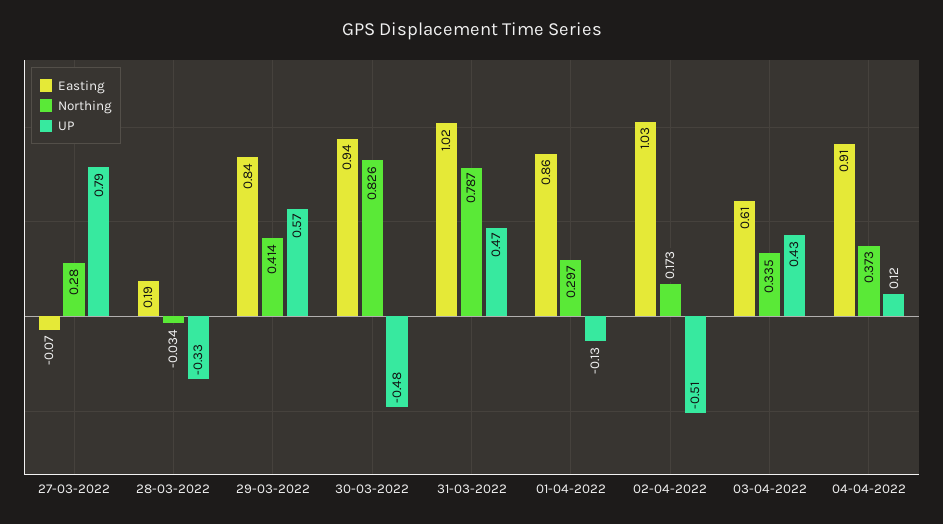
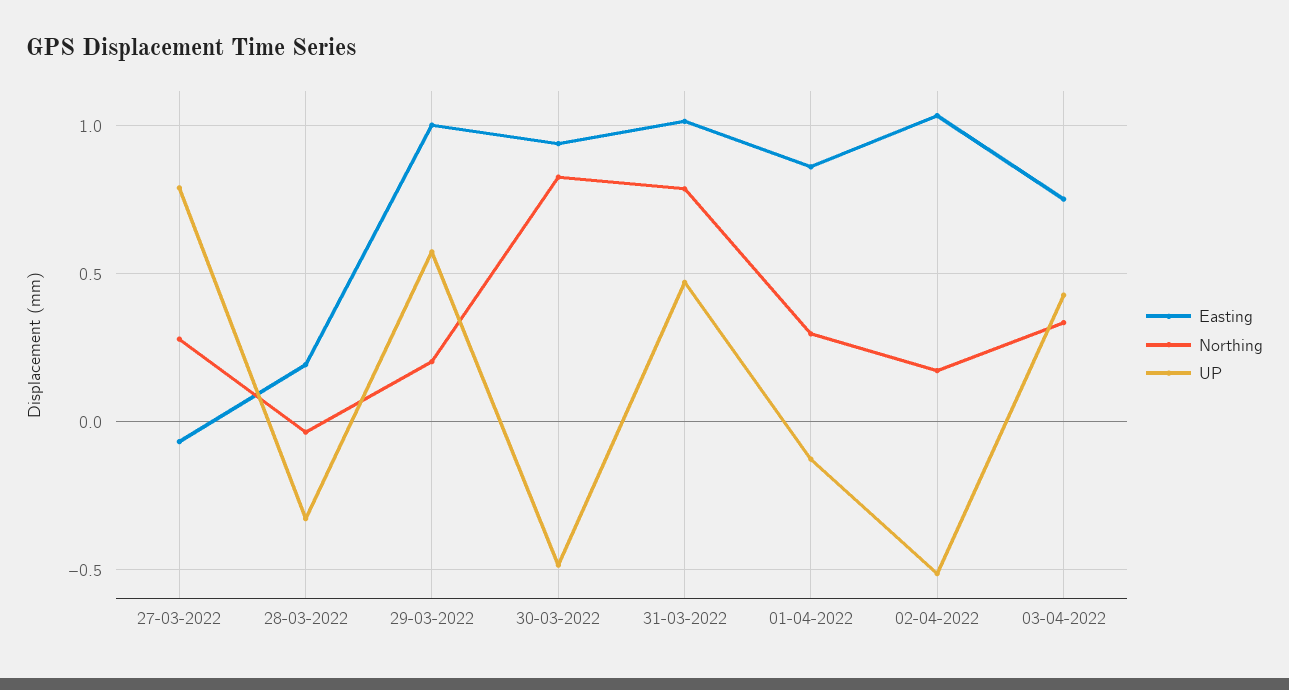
Easting, 29-03-2022: 0.84 -> 1
Northing, 29-03-2022: 0.414 -> 0.2
Easting, 03-04-2022: 0.61 -> 0.75
Easting, 04-04-2022: 0.91 -> none
Northing, 04-04-2022: 0.373 -> none
UP, 04-04-2022: 0.12 -> none

